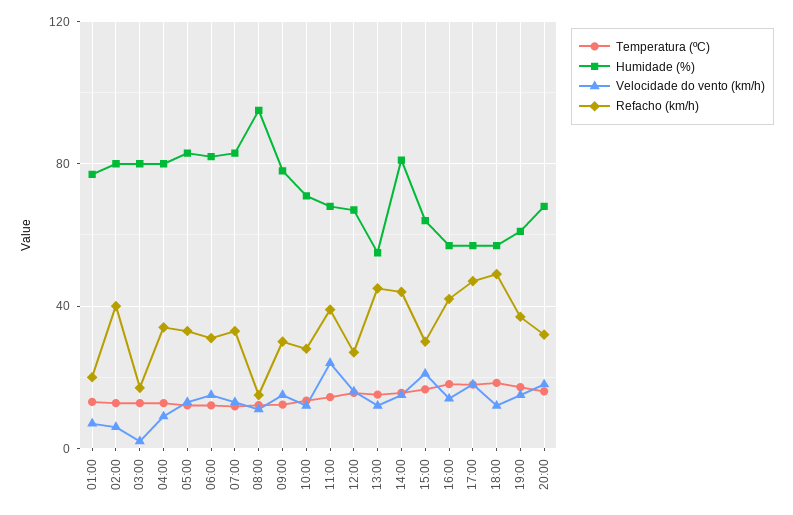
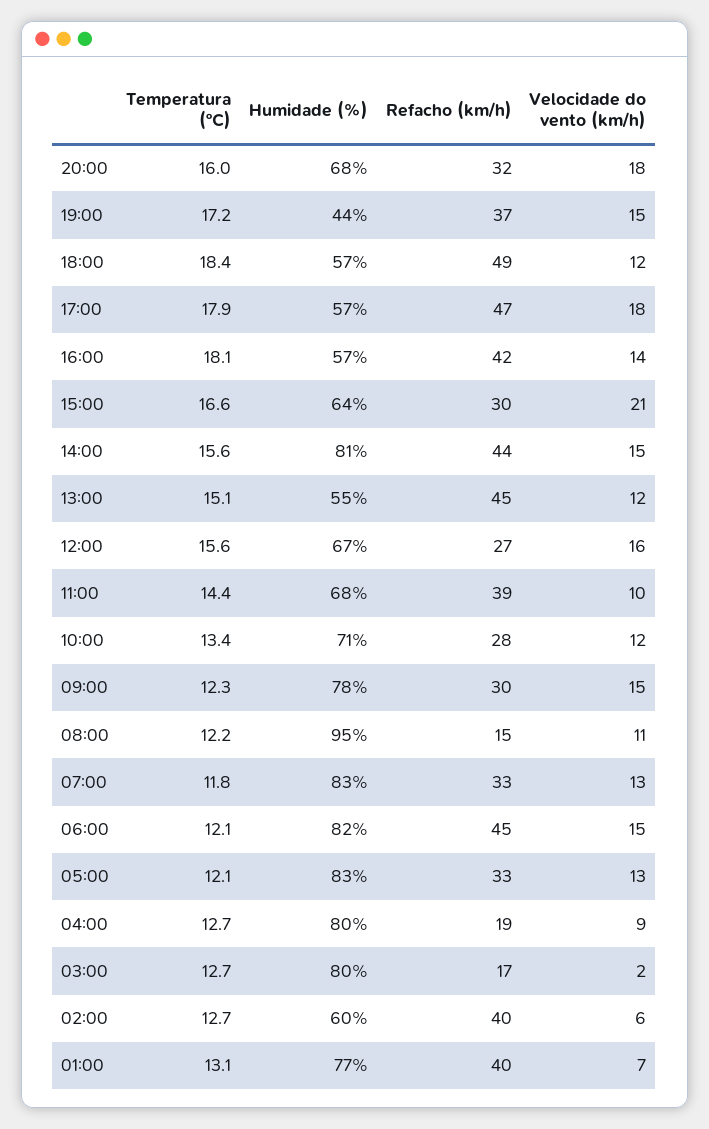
Refacho (km/h), 01:00: 20 -> 40
Humidade (%), 02:00: 80 -> 60
Refacho (km/h), 04:00: 35 -> 19
Refacho (km/h), 06:00: 30 -> 45
Velocidade do vento (km/h), 11:00: 25 -> 10
Humidade (%), 19:00: 60 -> 44

